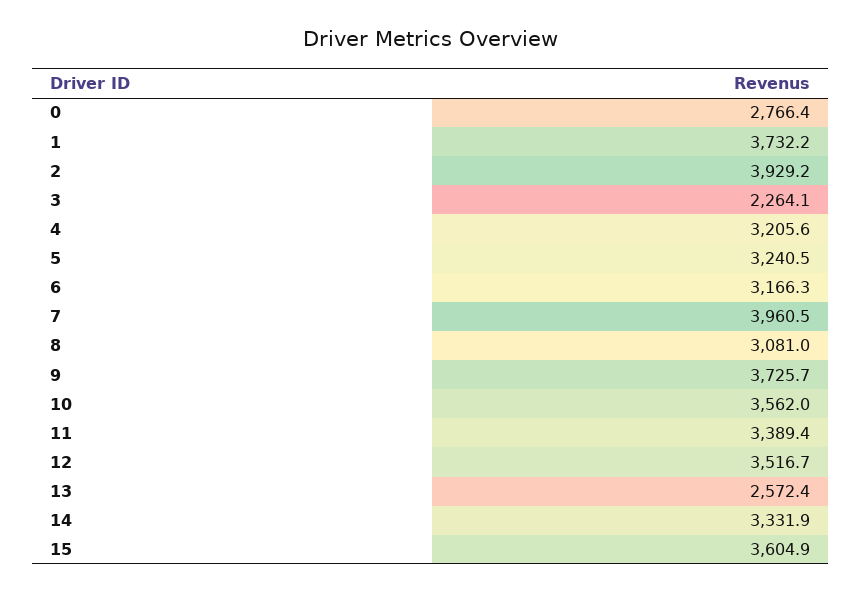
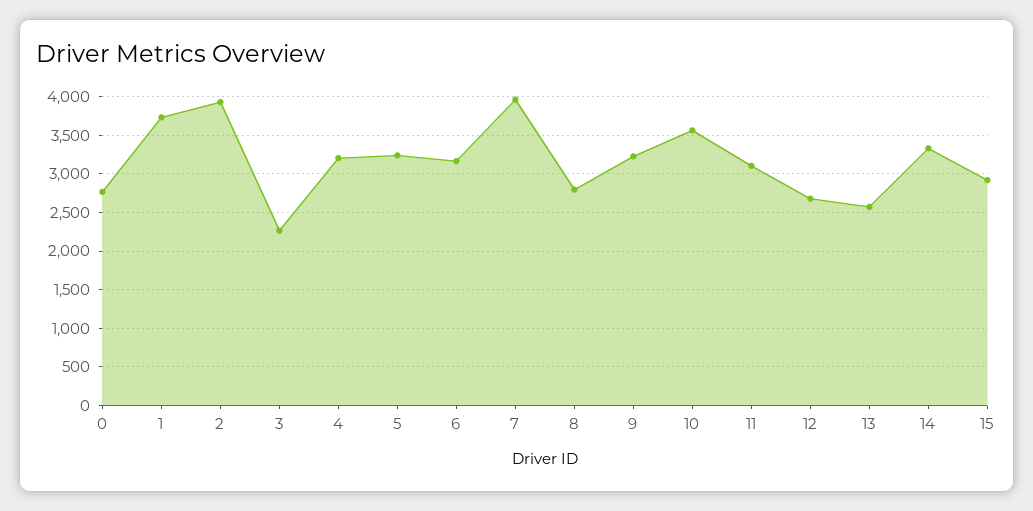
8: 3081 -> 2800
9: 3725.7 -> 3200
11: 3389.4 -> 3100
12: 3516.7 -> 2700
15: 3604.9 -> 2900

